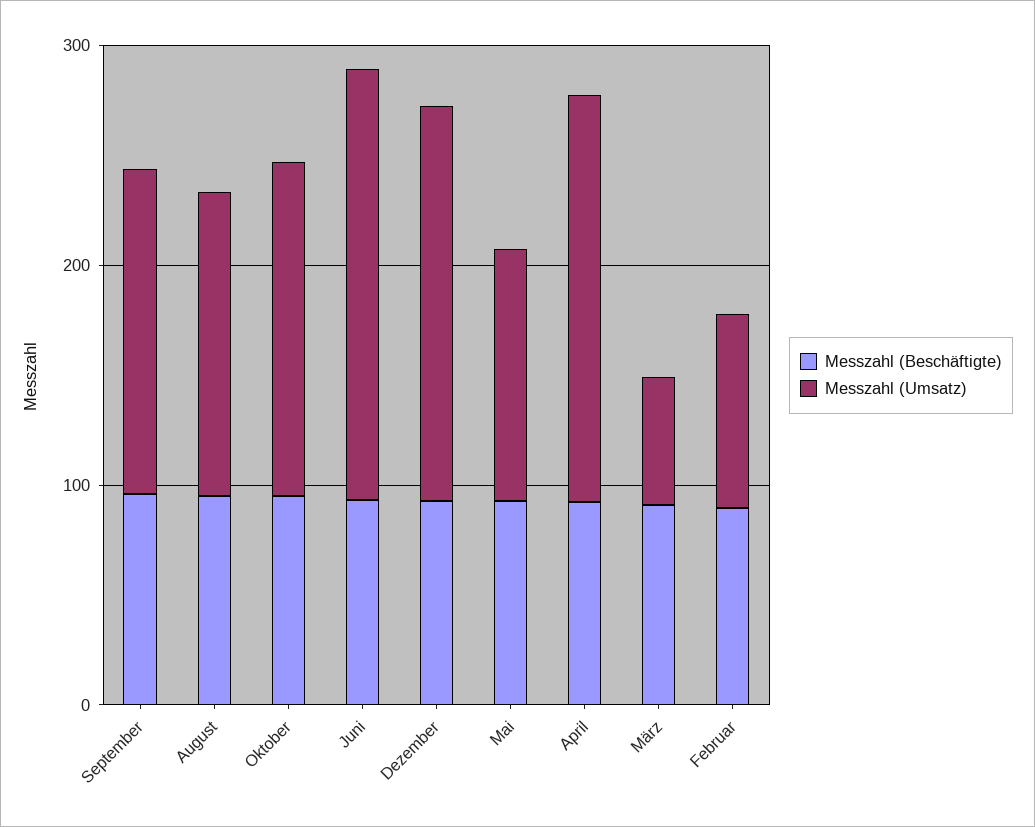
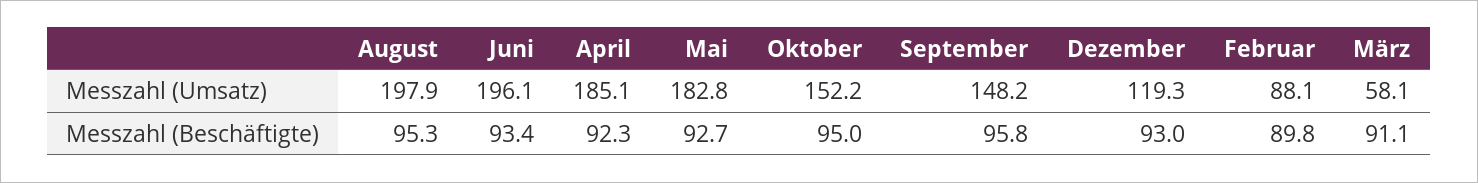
Messzahl (Umsatz), August: 140 -> 197.9
Messzahl (Umsatz), Dezember: 180 -> 119.3
Messzahl (Umsatz), Mai: 120 -> 182.8

